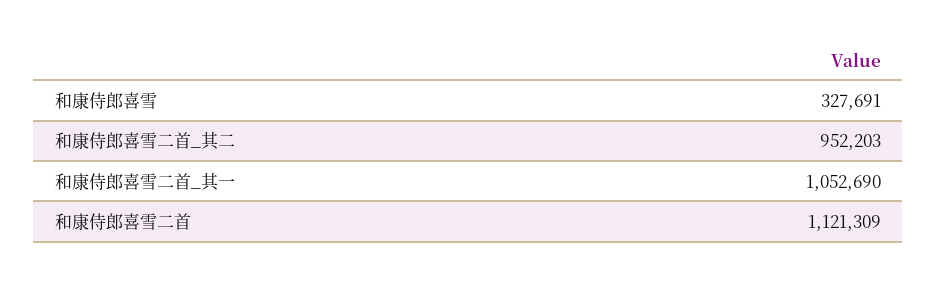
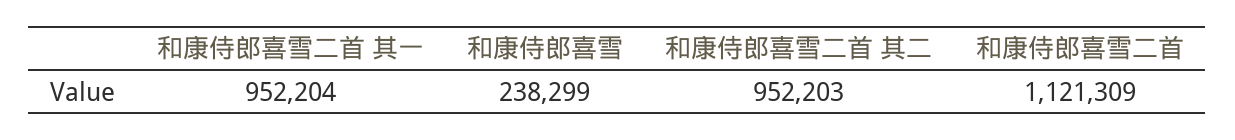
和康侍郎喜雪: 327691 -> 238299
和康侍郎喜雪二首_其一: 1052690 -> 952204

